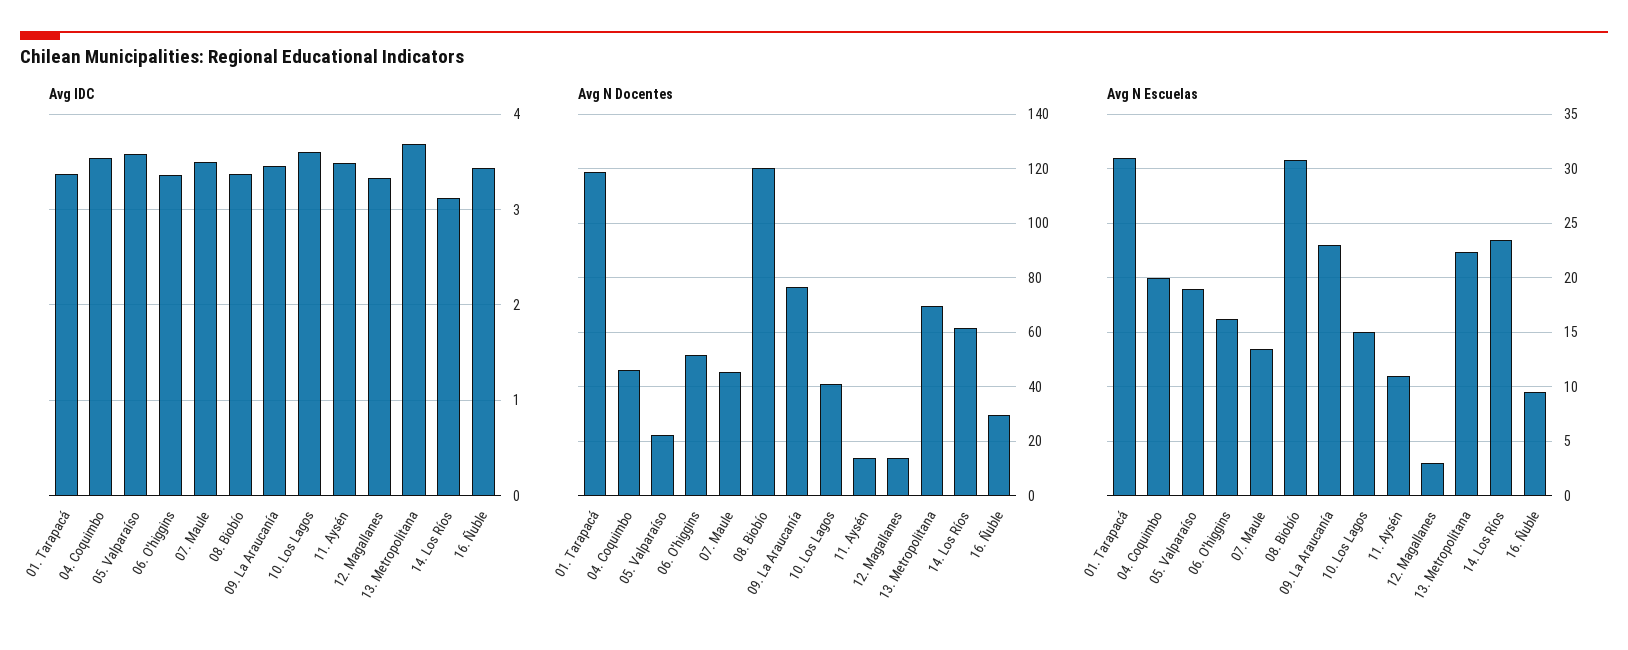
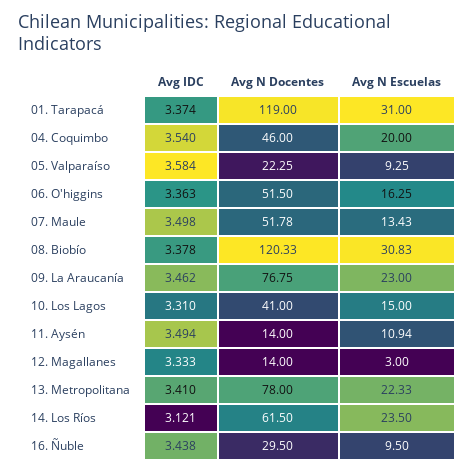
Avg IDC, 10. Los Lagos: 3.6 -> 3.31
Avg IDC, 13. Metropolitana: 3.7 -> 3.41
Avg N Docentes, 07. Maule: 45 -> 51.78
Avg N Docentes, 13. Metropolitana: 70 -> 78
Avg N Escuelas, 05. Valparaíso: 19 -> 9.25

